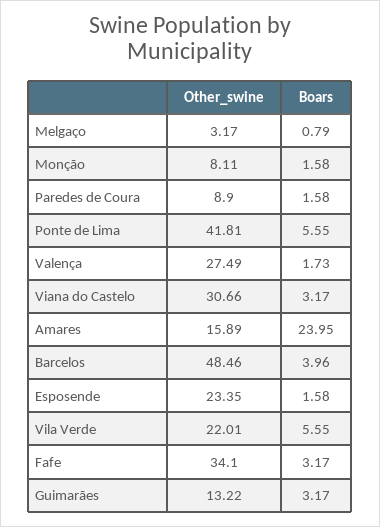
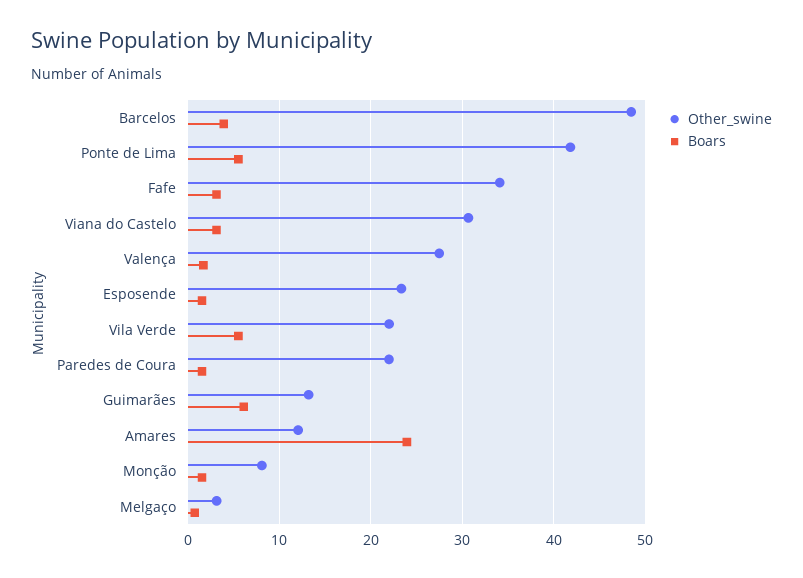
Other_swine, Paredes de Coura: 8.9 -> 22
Other_swine, Amares: 15.89 -> 12
Boars, Guimarães: 3.17 -> 6

